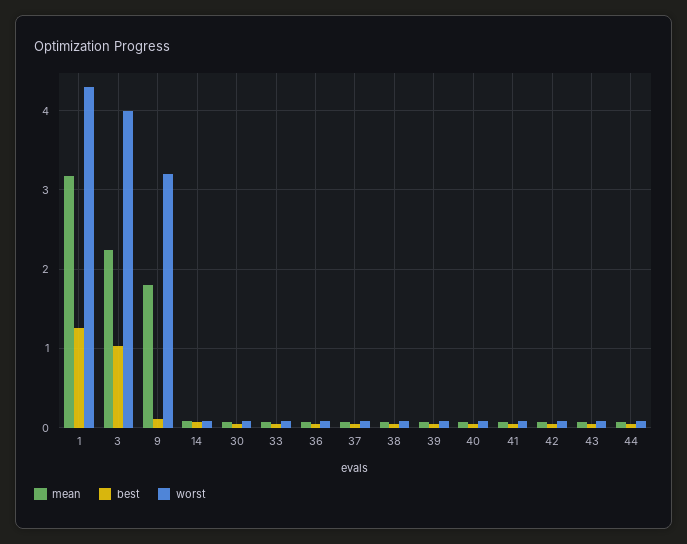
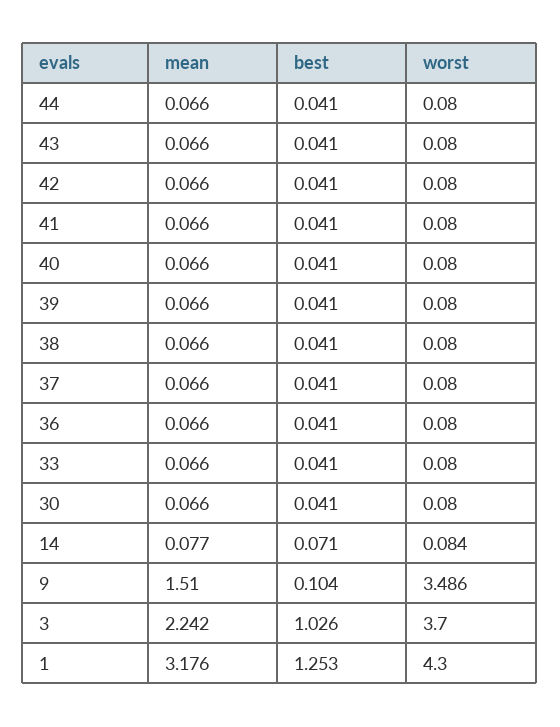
worst, 3: 4 -> 3.7
mean, 9: 1.8 -> 1.51
worst, 9: 3.2 -> 3.486

